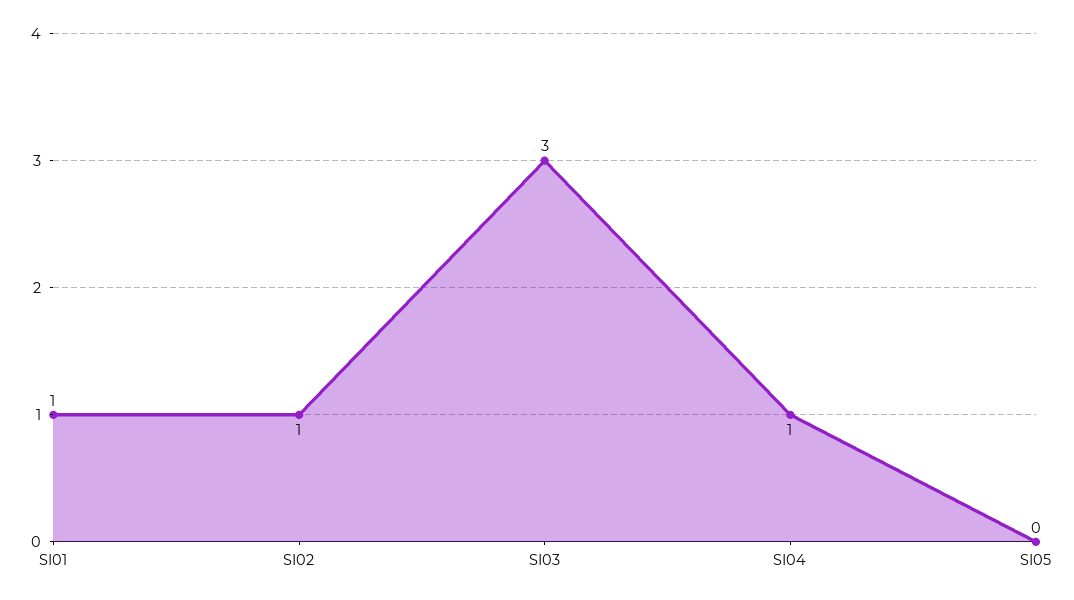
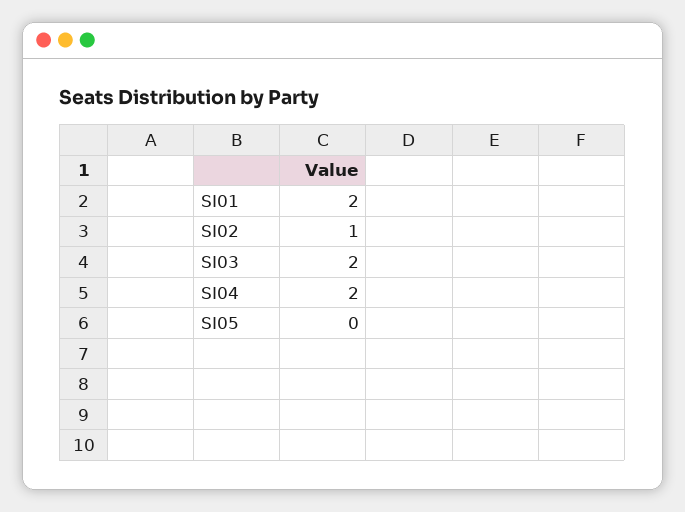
SI01: 1 -> 2
SI03: 3 -> 2
SI04: 1 -> 2

